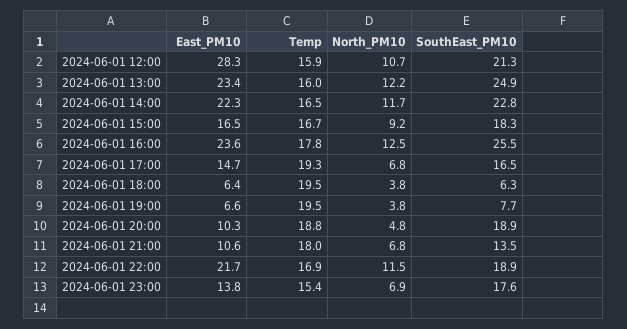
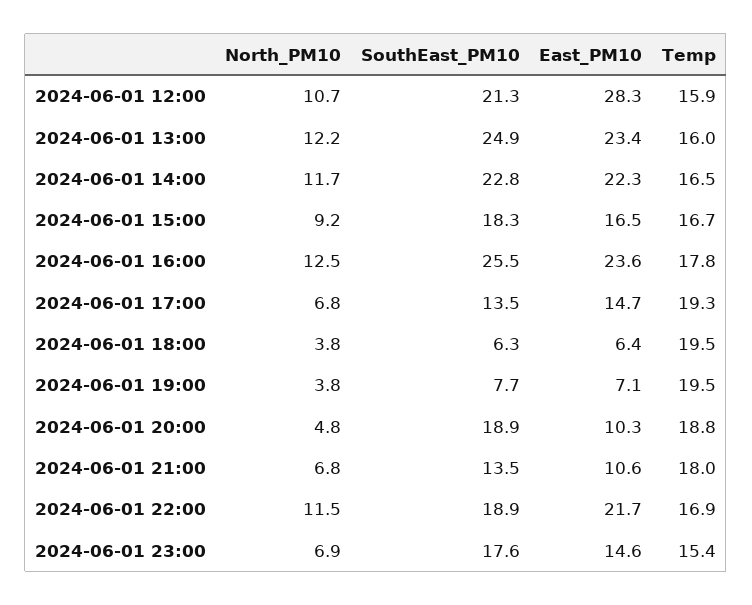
SouthEast_PM10, 2024-06-01 17:00: 16.5 -> 13.5
East_PM10, 2024-06-01 19:00: 6.6 -> 7.1
East_PM10, 2024-06-01 23:00: 13.8 -> 14.6

